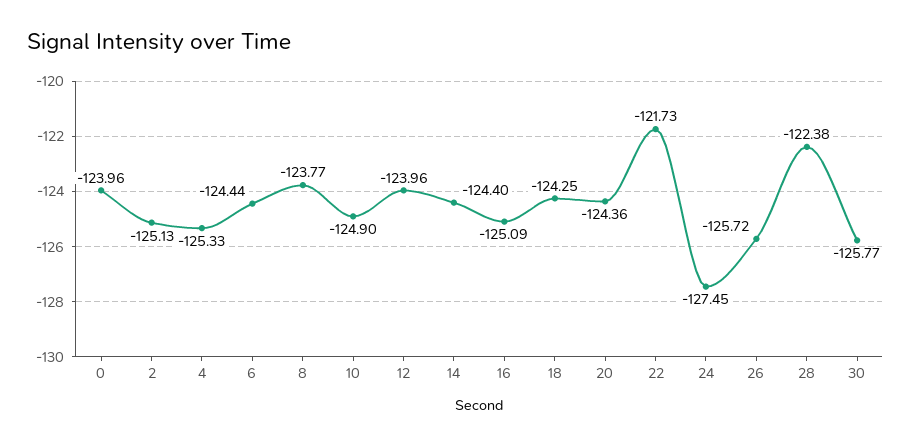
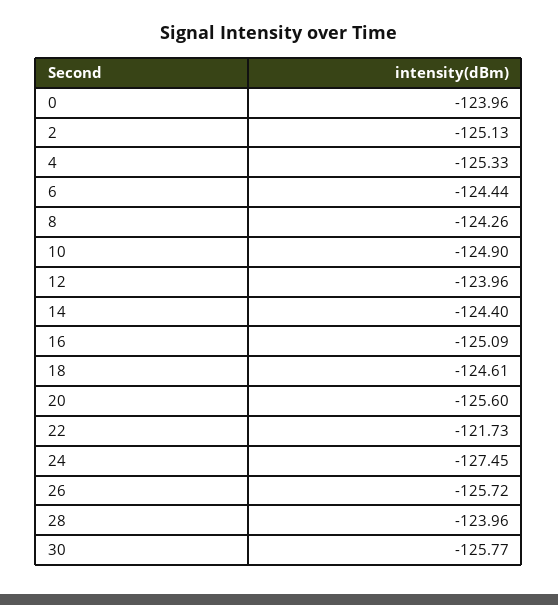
8: -123.77 -> -124.26
18: -124.25 -> -124.61
20: -124.36 -> -125.6
28: -122.38 -> -123.96

